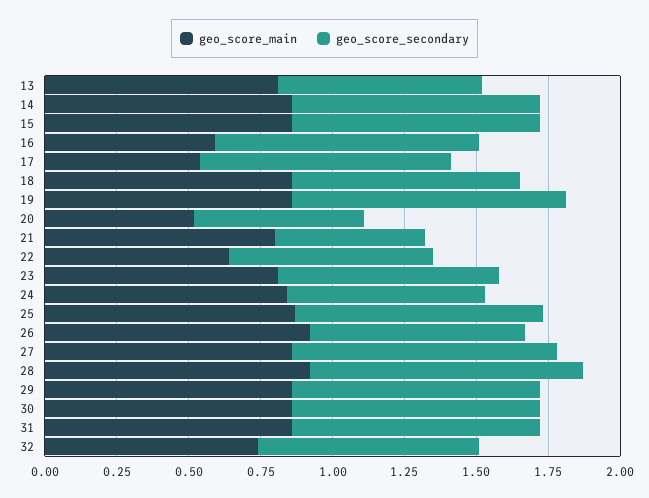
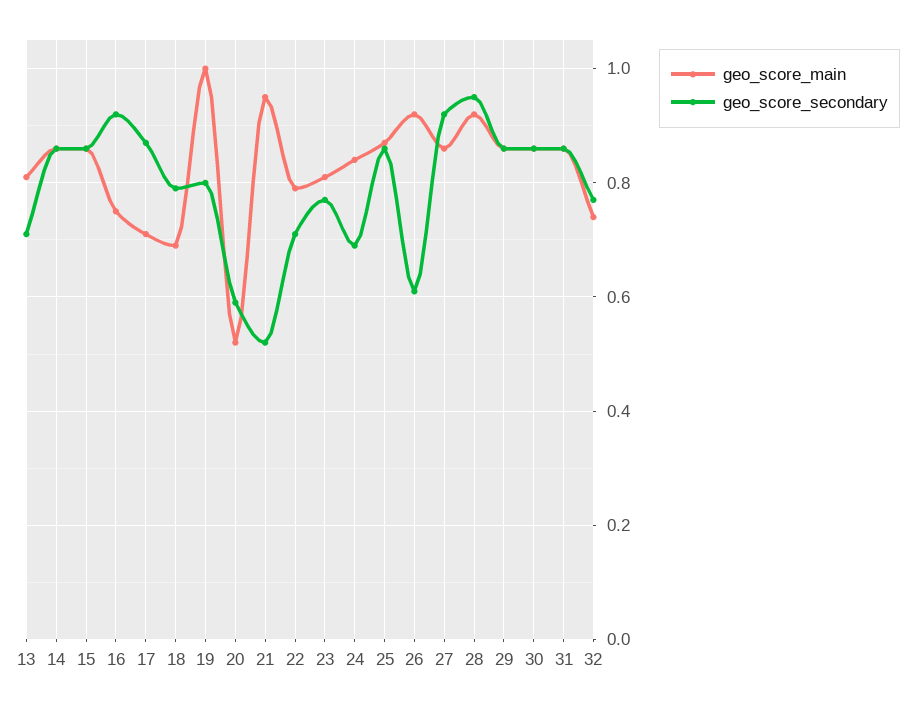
geo_score_main, 16: 0.6 -> 0.75
geo_score_main, 17: 0.55 -> 0.7
geo_score_main, 18: 0.85 -> 0.7
geo_score_main, 19: 0.85 -> 1
geo_score_secondary, 19: 0.95 -> 0.8
geo_score_main, 21: 0.8 -> 0.95
geo_score_main, 22: 0.65 -> 0.8
geo_score_secondary, 26: 0.75 -> 0.6

